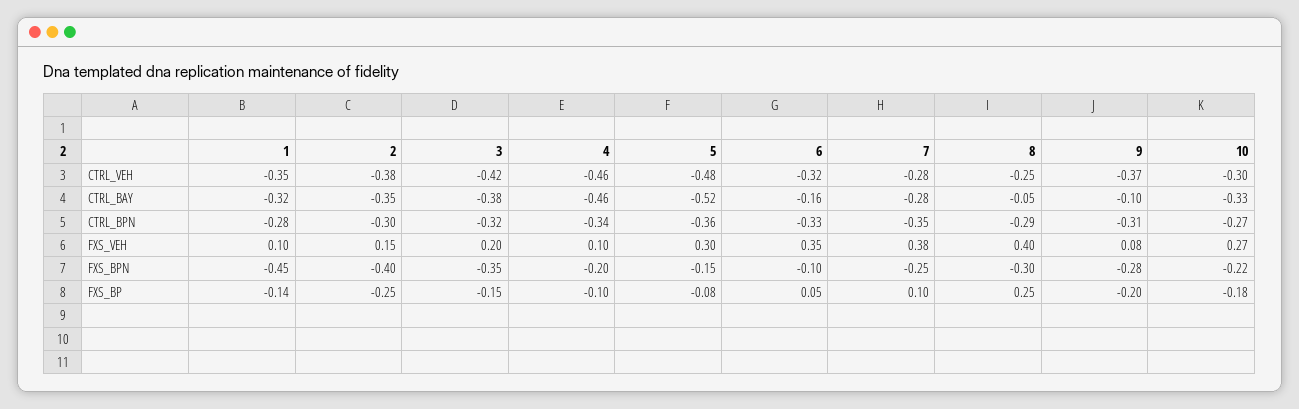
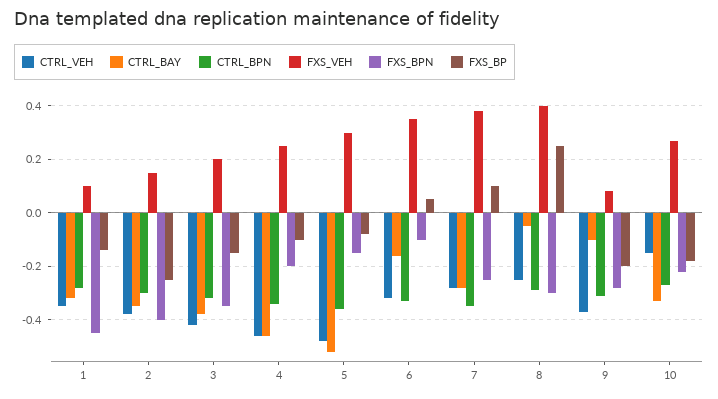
CTRL_VEH, 10: -0.3 -> -0.15
FXS_VEH, 4: 0.1 -> 0.25

